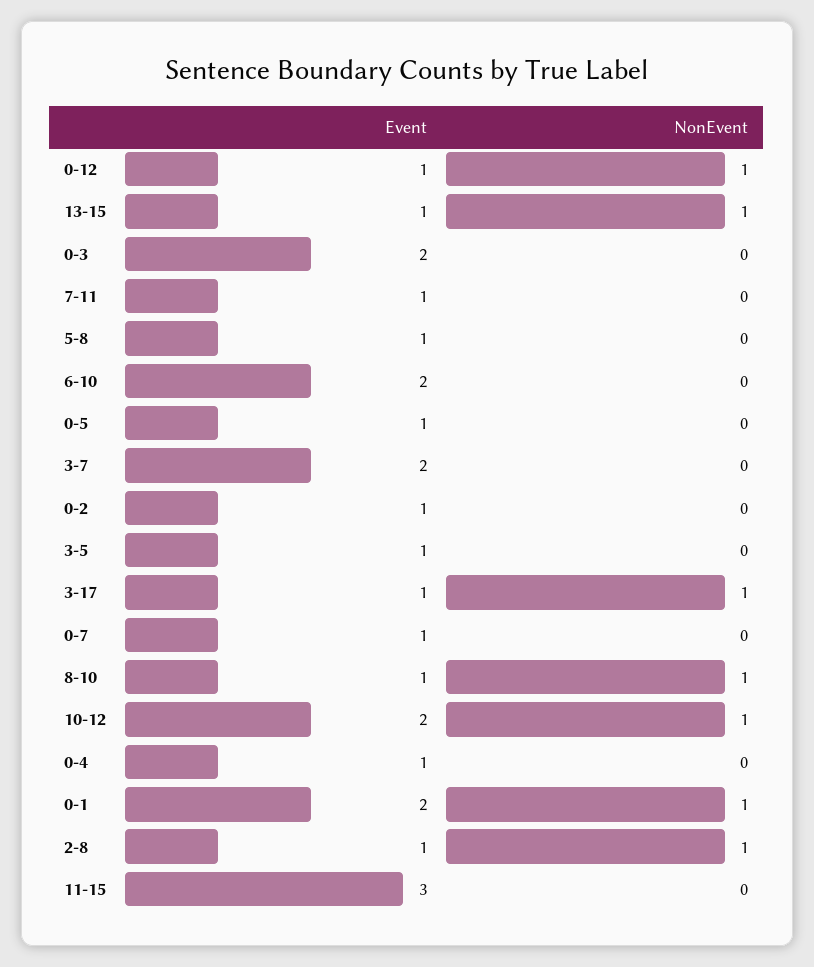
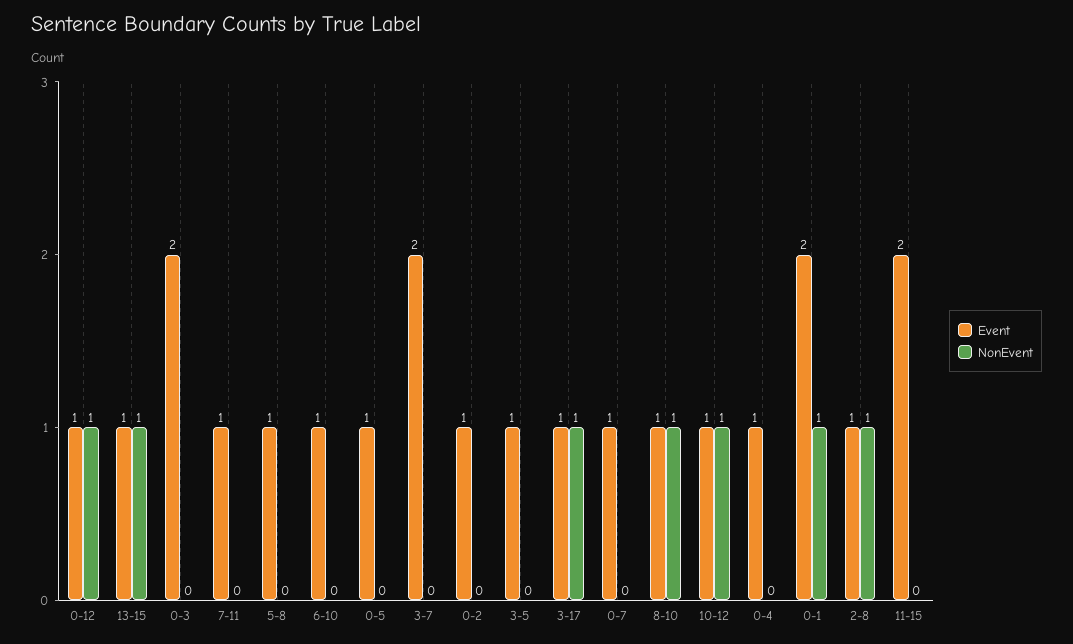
Event, 6-10: 2 -> 1
Event, 10-12: 2 -> 1
Event, 11-15: 3 -> 2

